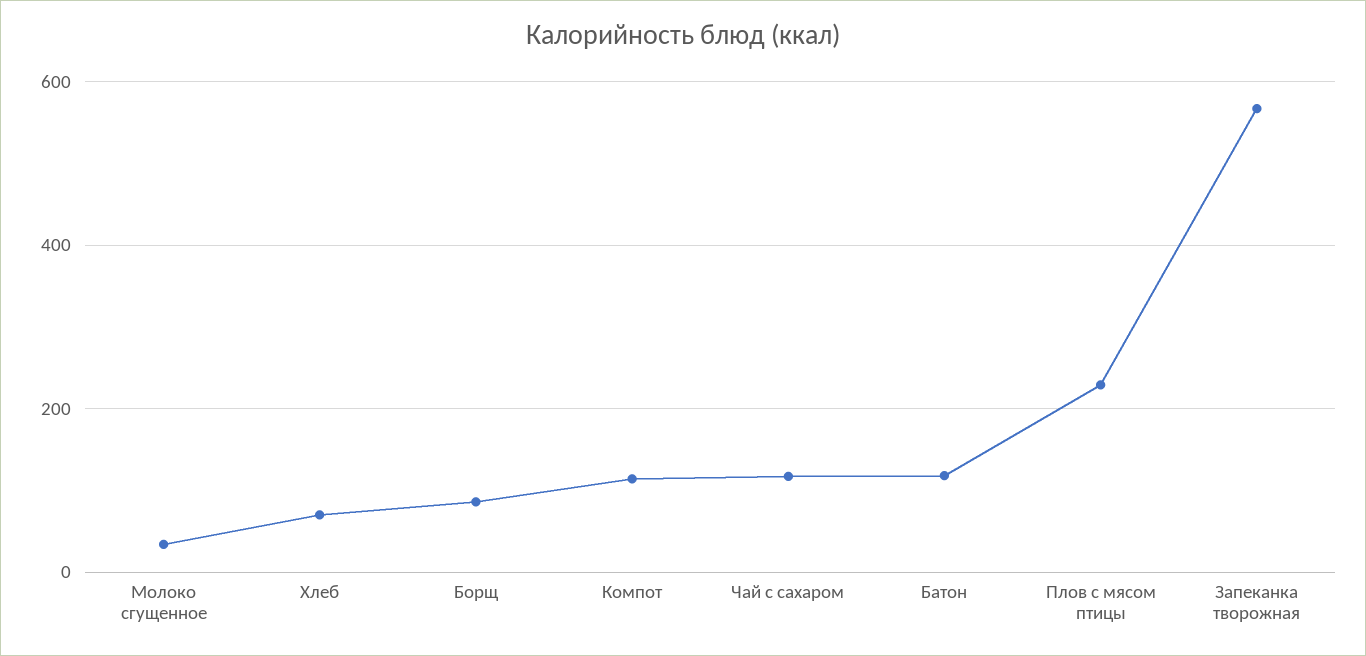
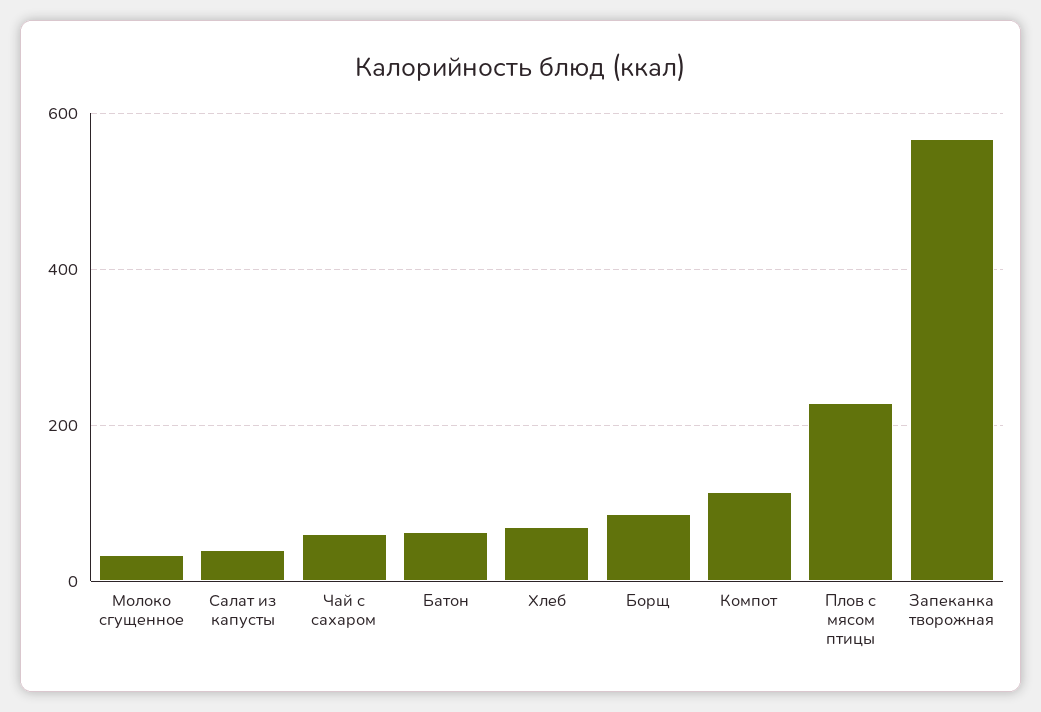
Чай с сахаром: 120 -> 60
Батон: 120 -> 60
Салат из капусты: none -> 40

